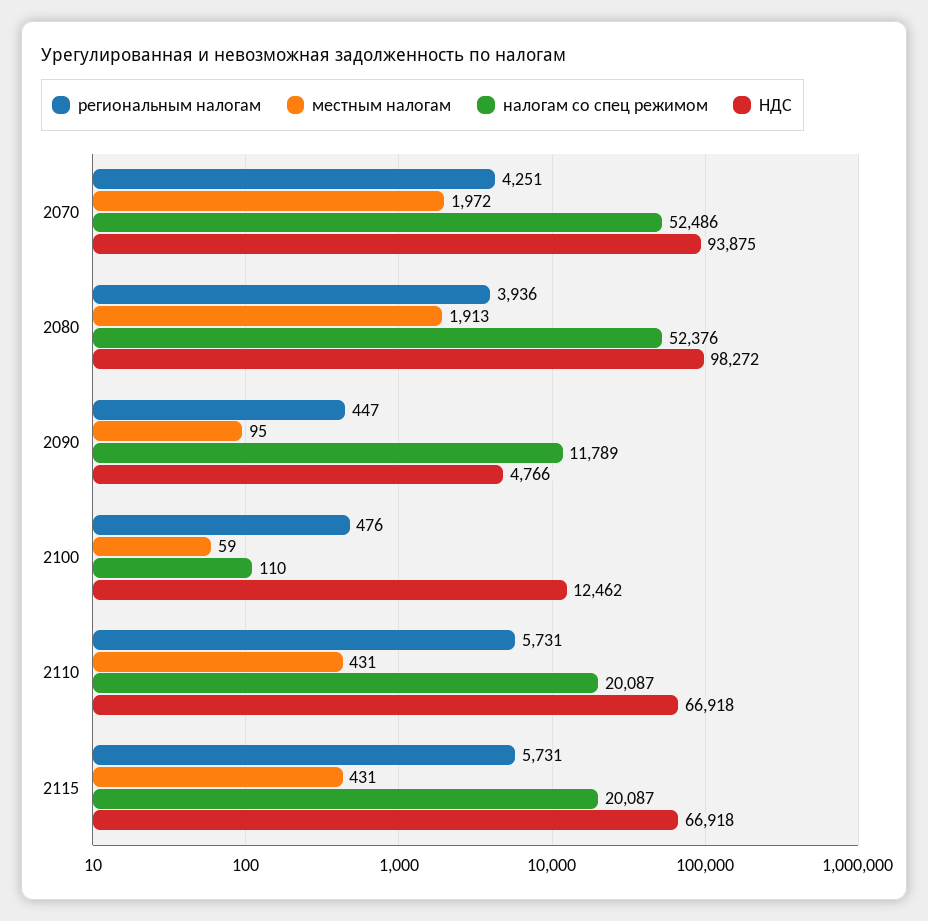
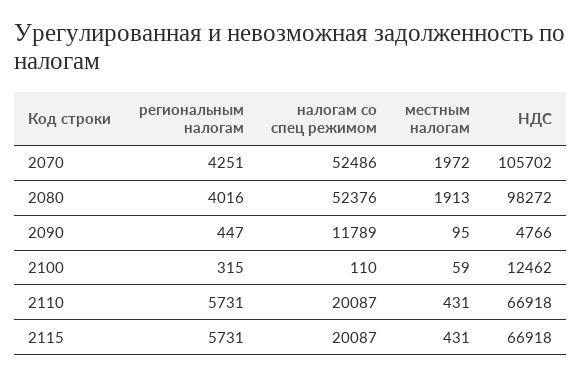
НДС, 2070: 93875 -> 105702
региональным налогам, 2080: 3936 -> 4016
региональным налогам, 2100: 476 -> 315

